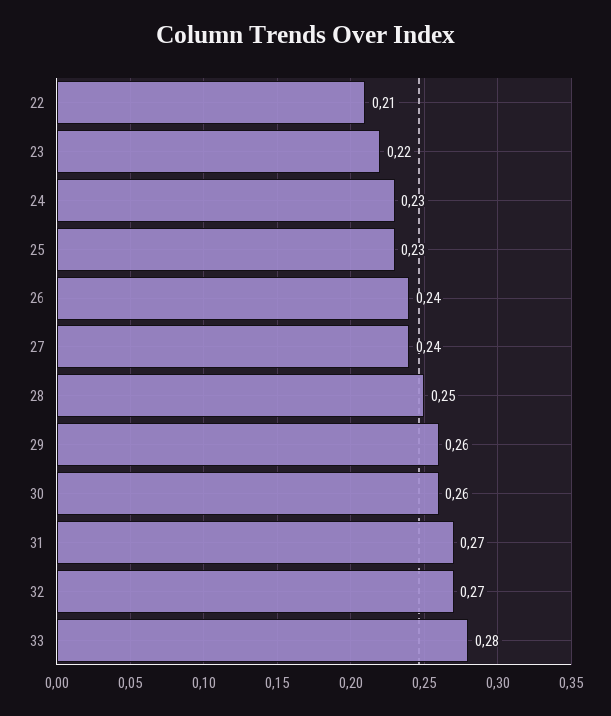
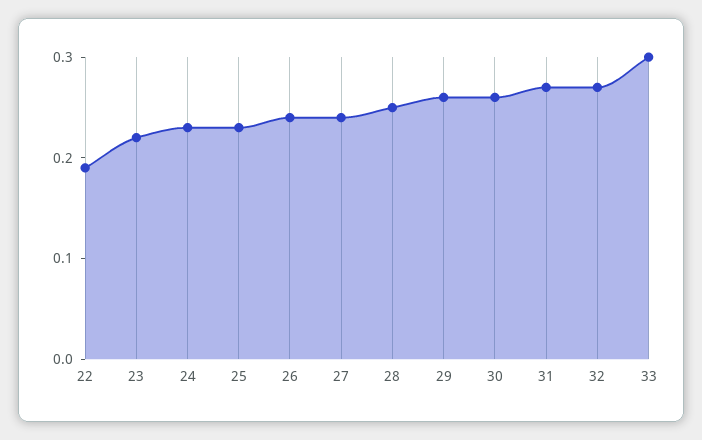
22: 0.21 -> 0.19
33: 0.28 -> 0.3

